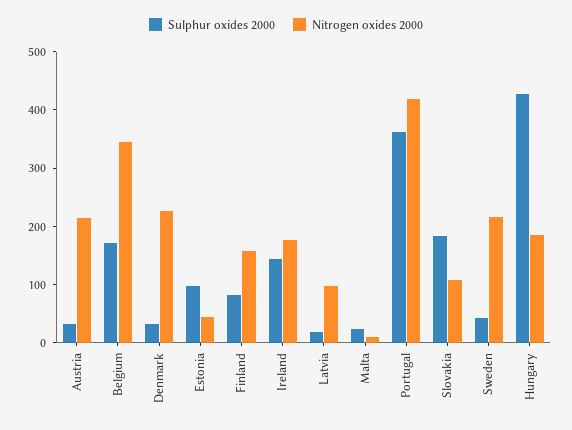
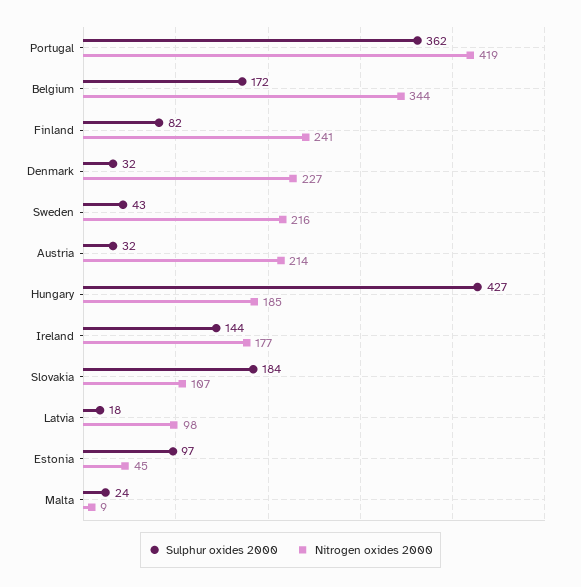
Nitrogen oxides 2000, Finland: 160 -> 241

